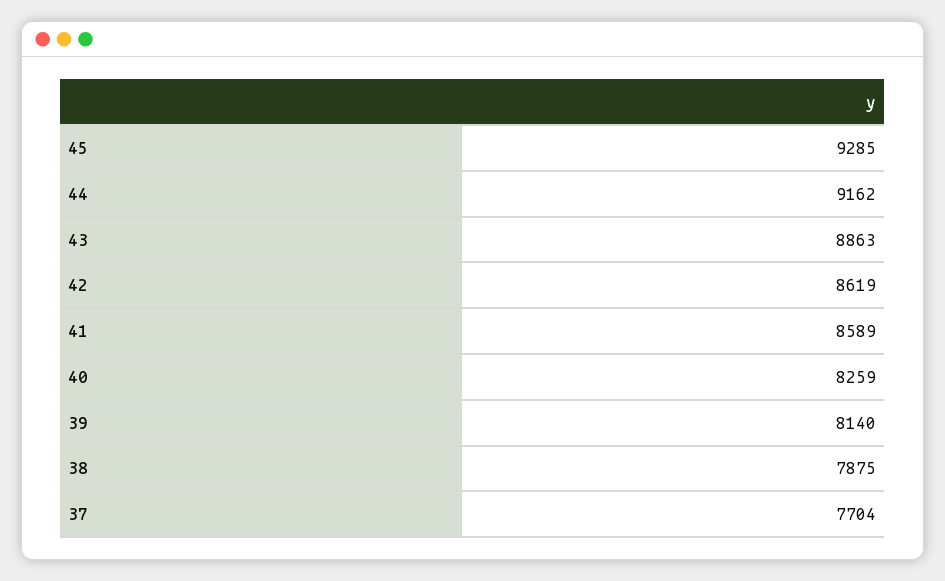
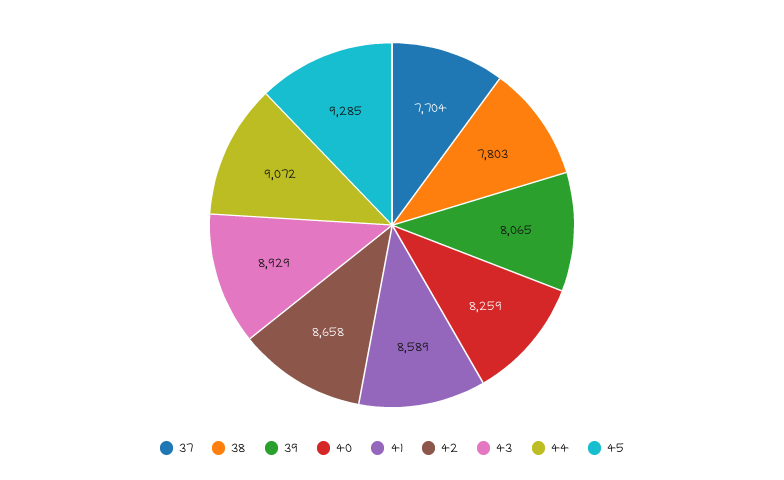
44: 9162 -> 9072
43: 8863 -> 8929
42: 8619 -> 8658
39: 8140 -> 8065
38: 7875 -> 7803

